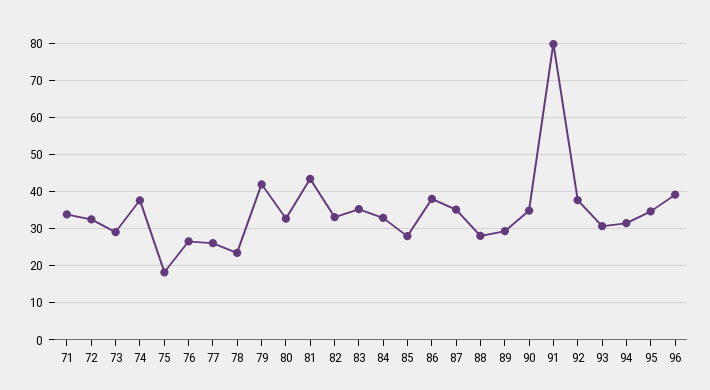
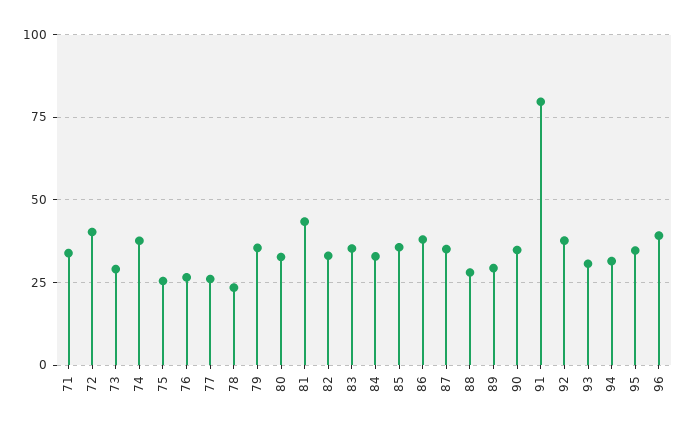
72: 32 -> 40
75: 18 -> 25
79: 42 -> 35
85: 28 -> 35

